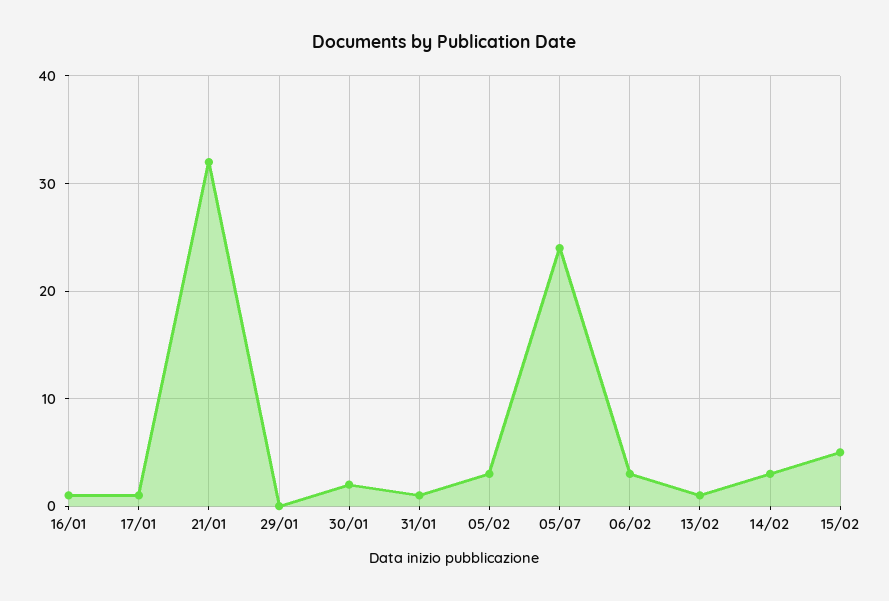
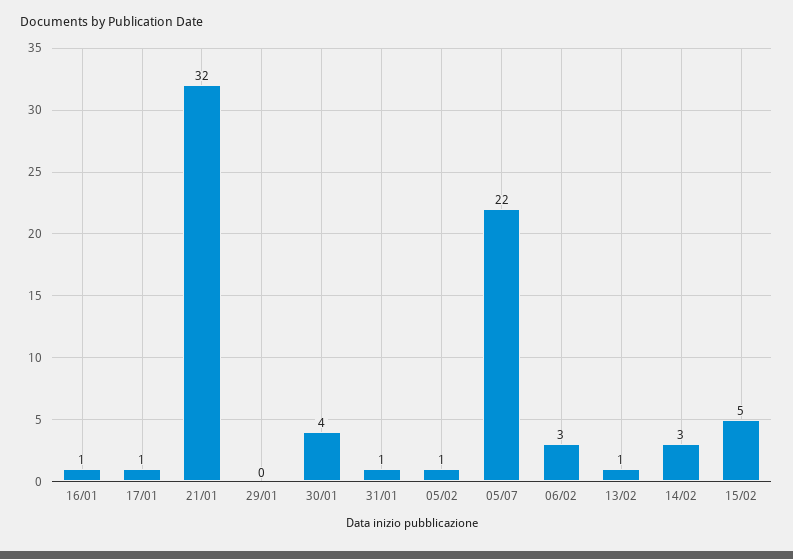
30/01: 2 -> 4
05/02: 3 -> 1
05/07: 24 -> 22

